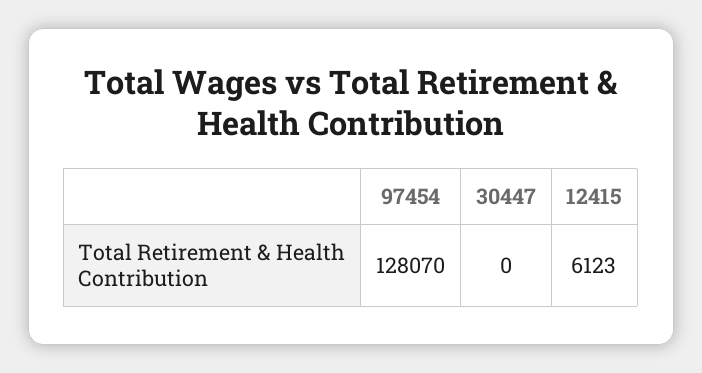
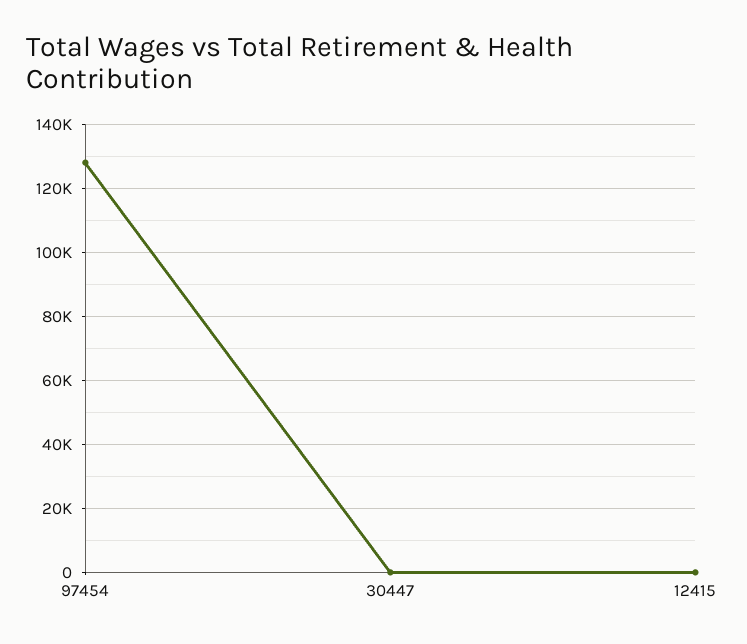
12415: 6123 -> 0

